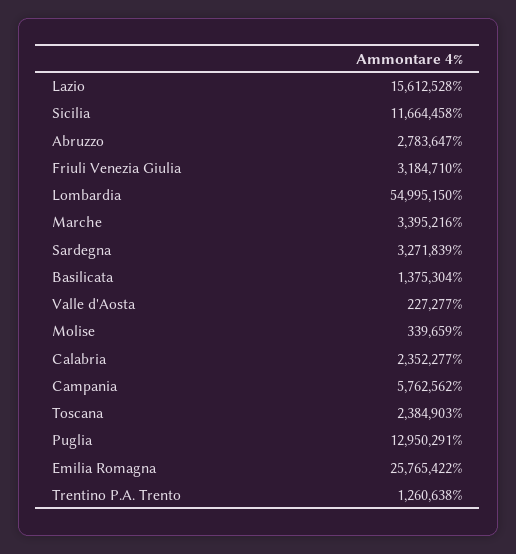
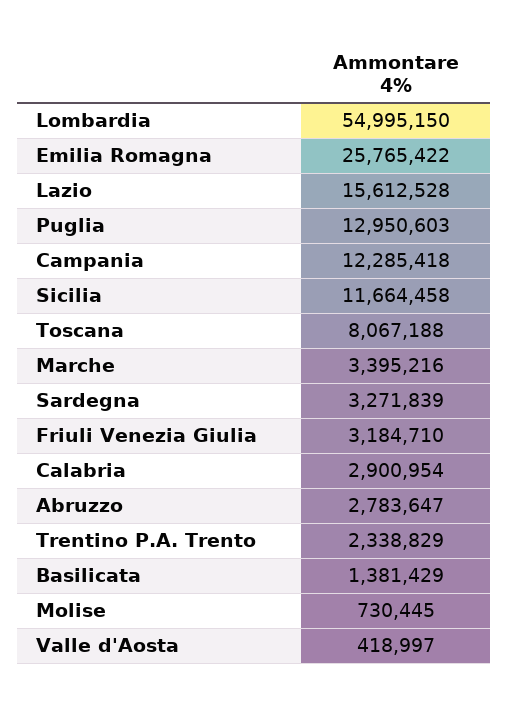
Basilicata: 1375304 -> 1381429
Valle d'Aosta: 227277 -> 418997
Molise: 339659 -> 730445
Calabria: 2352277 -> 2900954
Campania: 5762562 -> 12285418
Toscana: 2384903 -> 8067188
Puglia: 12950291 -> 12950603
Trentino P.A. Trento: 1260638 -> 2338829

